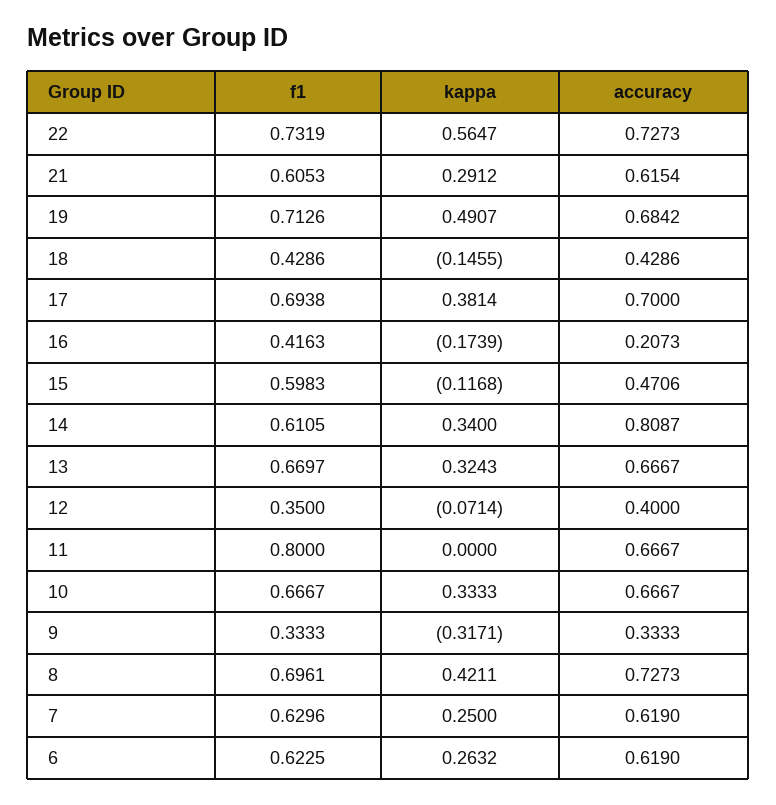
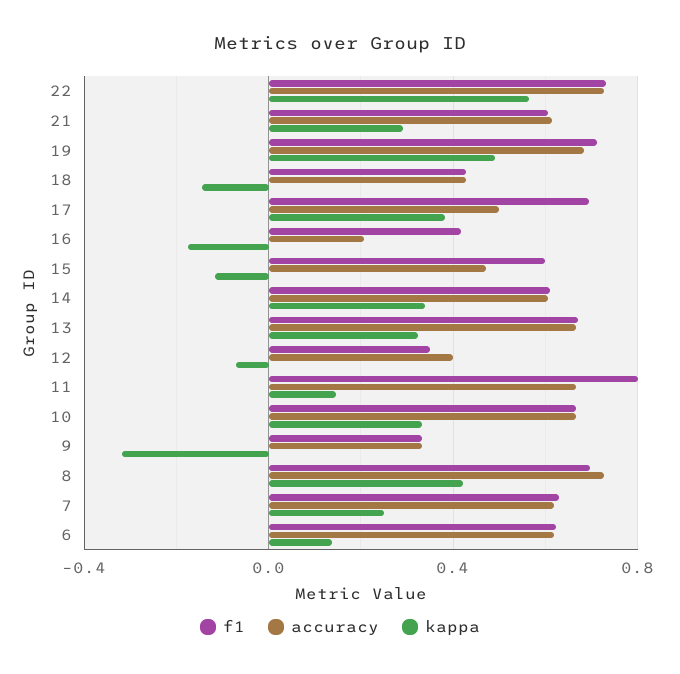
accuracy, 17: 0.7 -> 0.5
accuracy, 14: 0.8087 -> 0.6
kappa, 11: 0 -> 0.15
kappa, 6: 0.2632 -> 0.15

